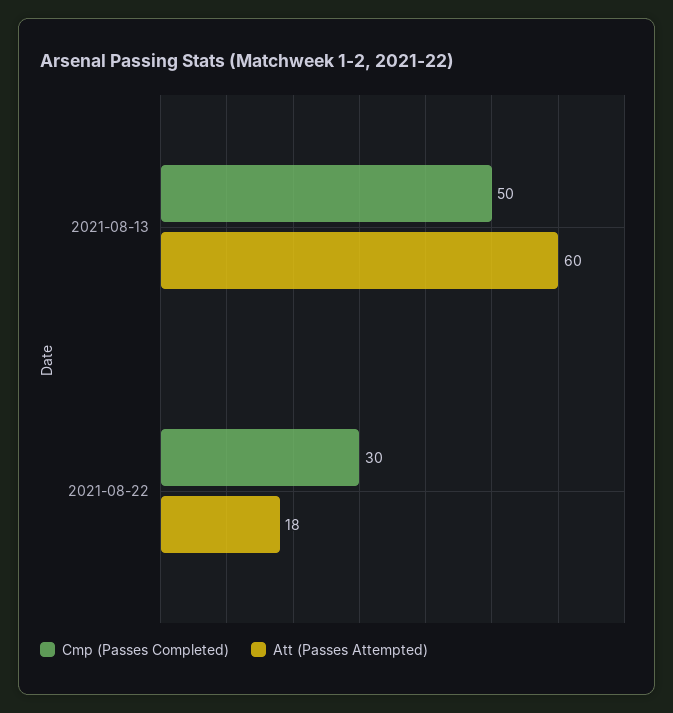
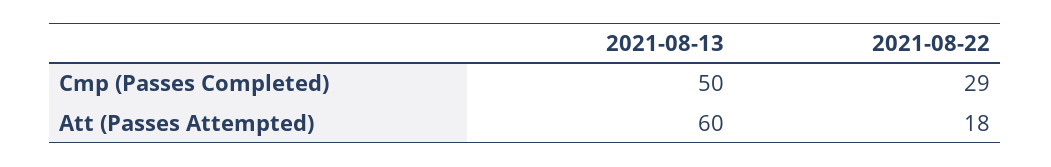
Cmp (Passes Completed), 2021-08-22: 30 -> 29

